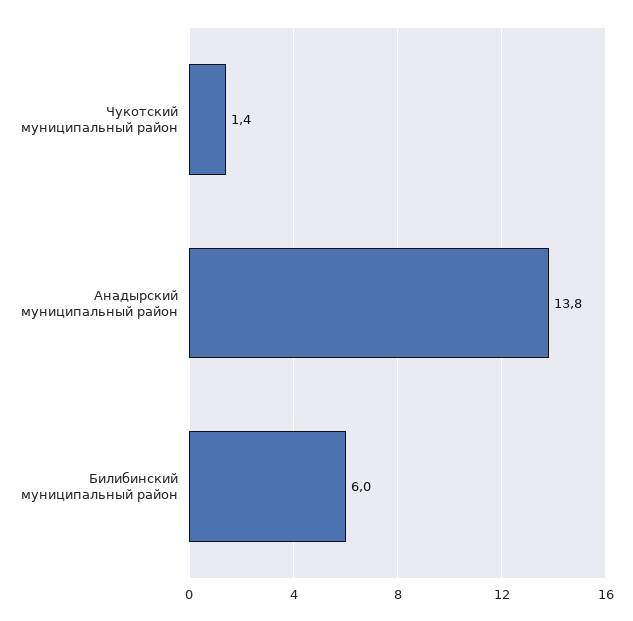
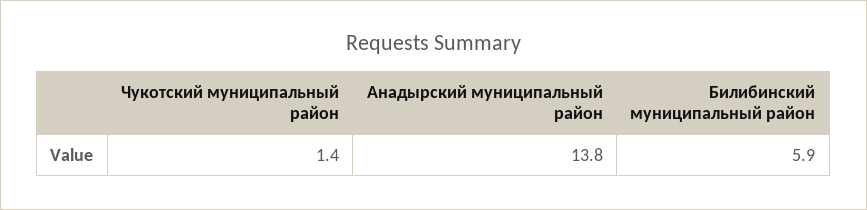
Билибинский муниципальный район: 6 -> 5.9

